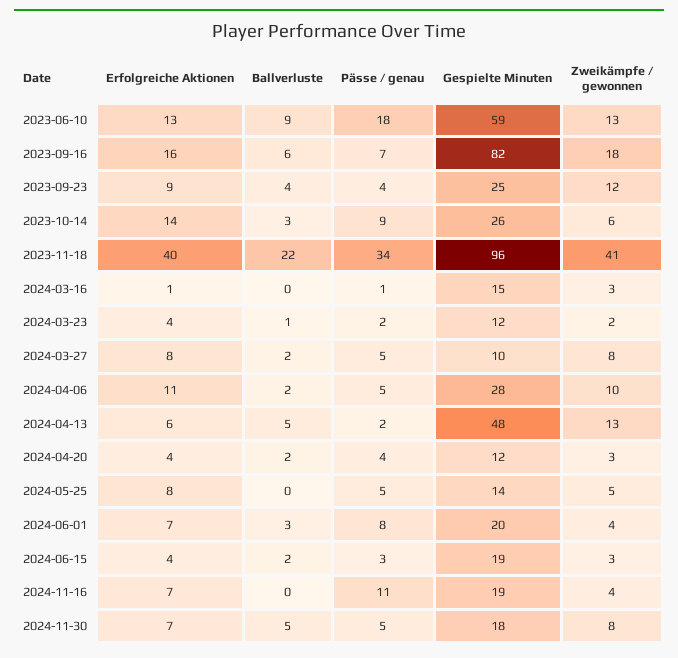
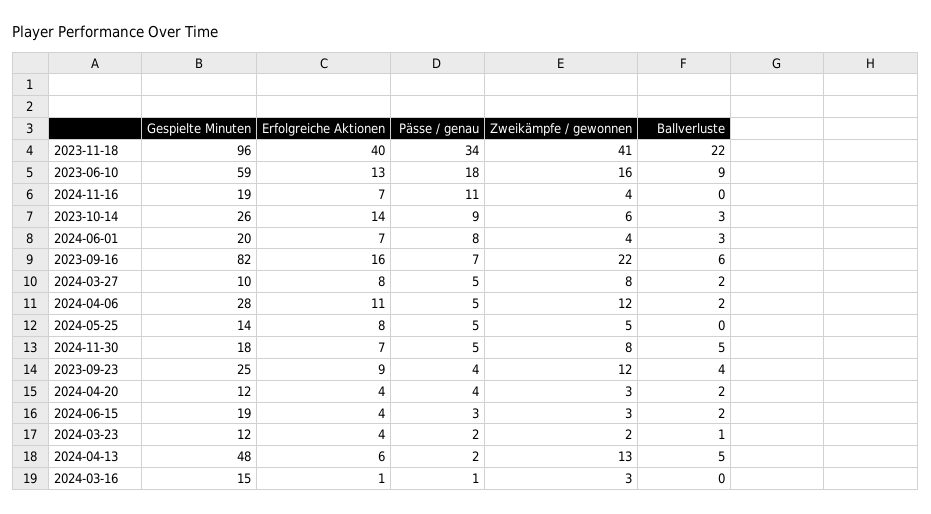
Zweikämpfe / gewonnen, 2023-06-10: 13 -> 16
Zweikämpfe / gewonnen, 2023-09-16: 18 -> 22
Zweikämpfe / gewonnen, 2024-04-06: 10 -> 12

